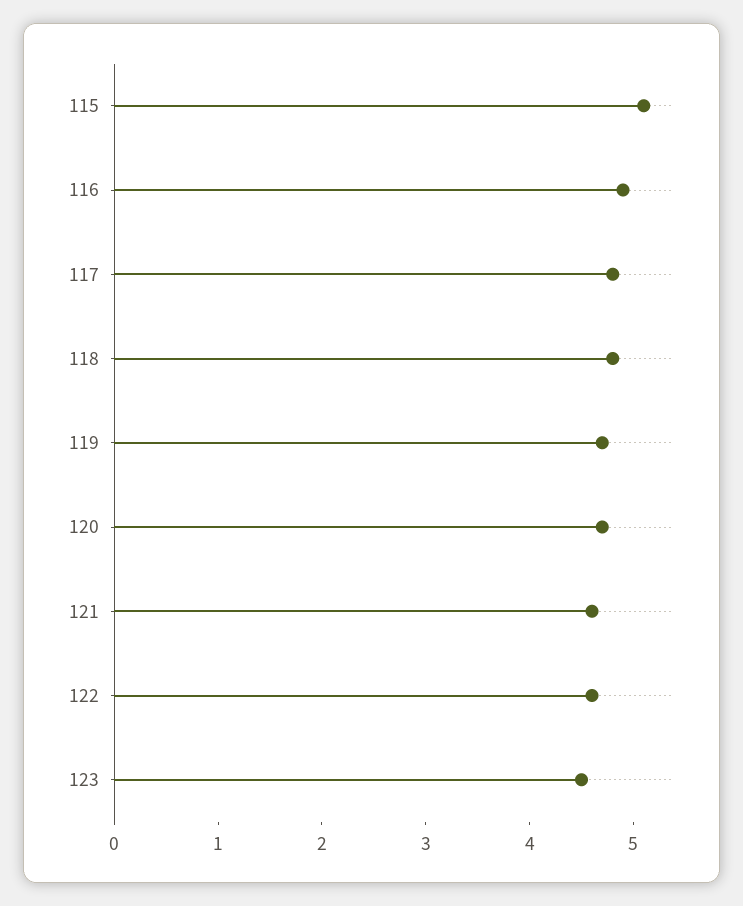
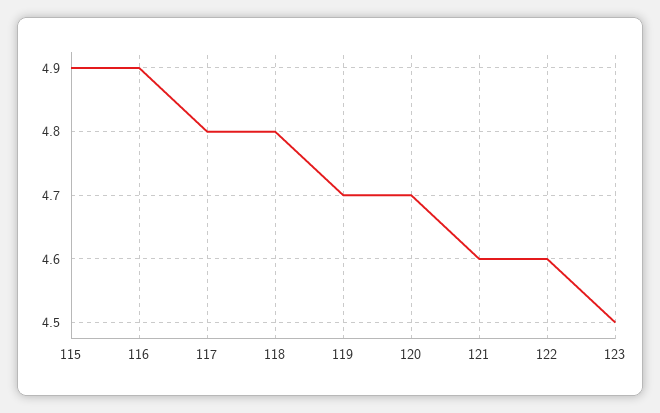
115: 5.1 -> 4.9

